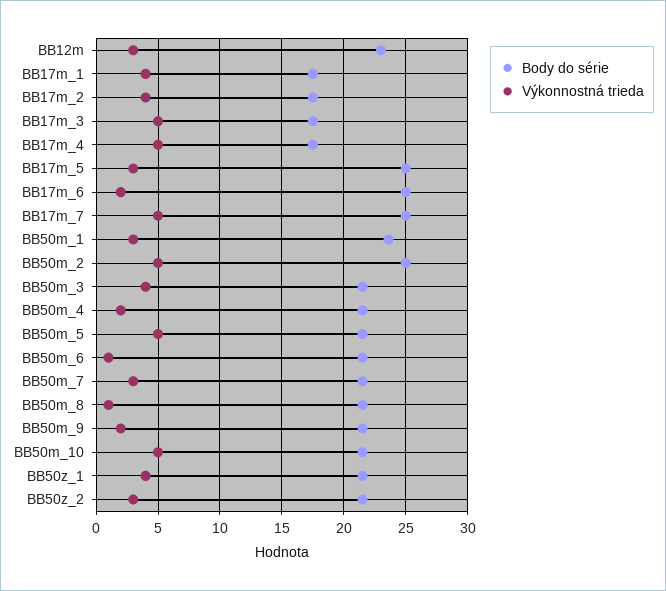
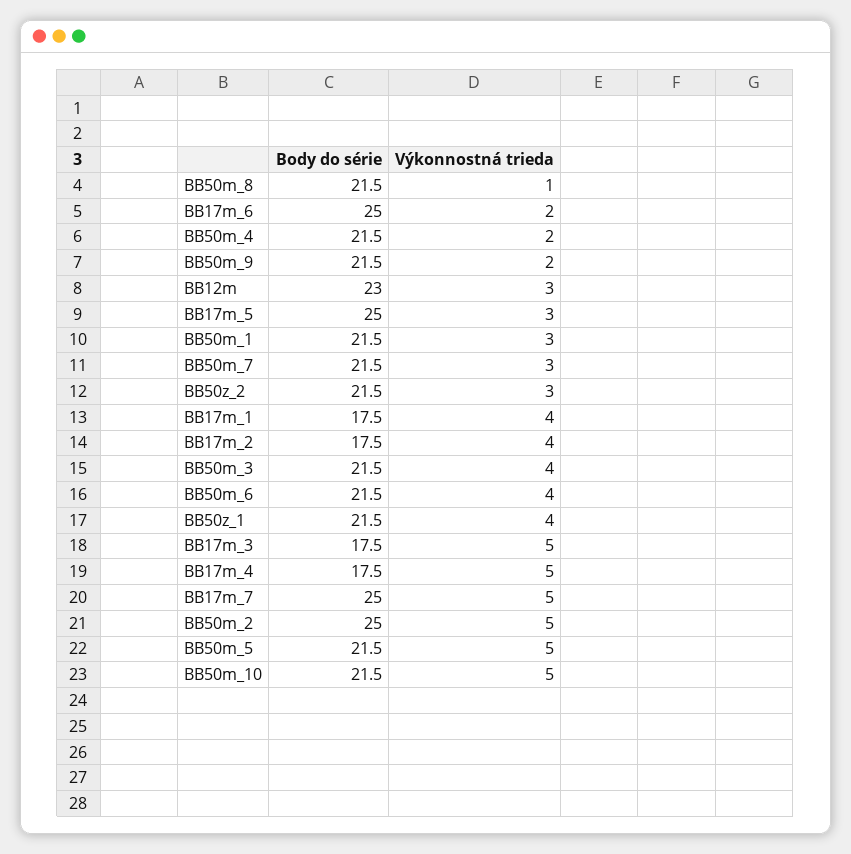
Body do série, BB50m_1: 23.5 -> 21.5
Výkonnostná trieda, BB50m_6: 1 -> 4

